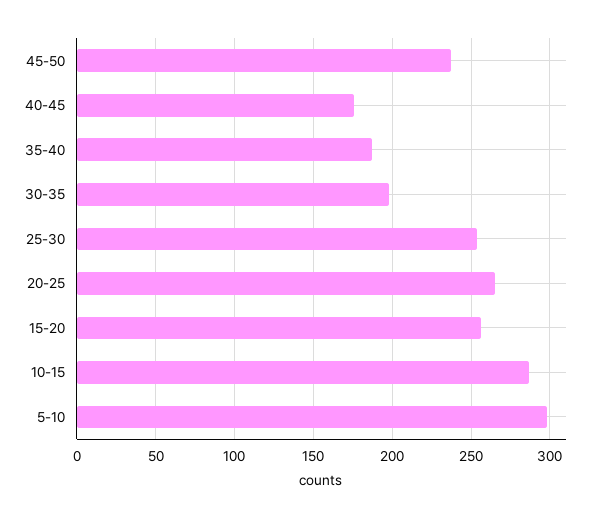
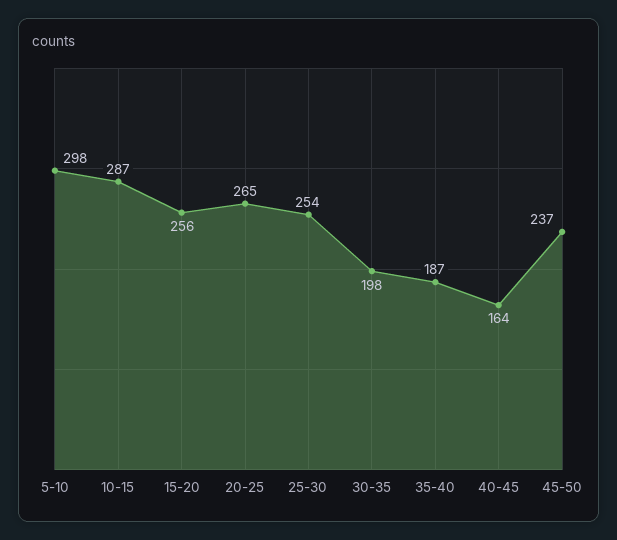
40-45: 175 -> 164

